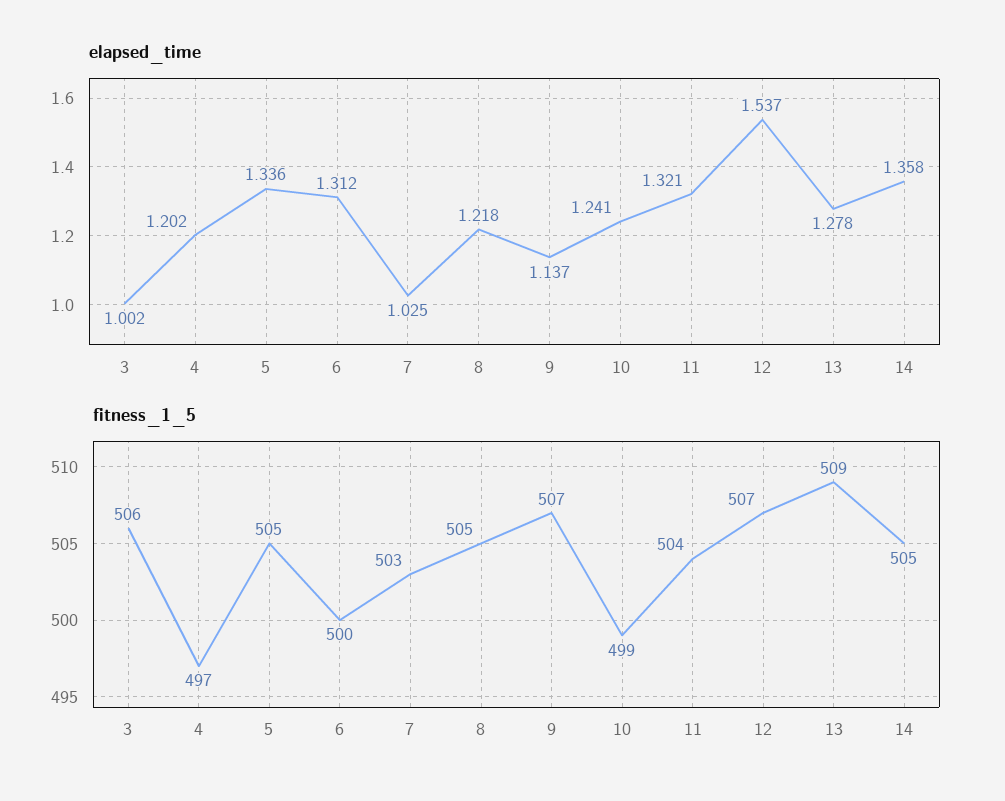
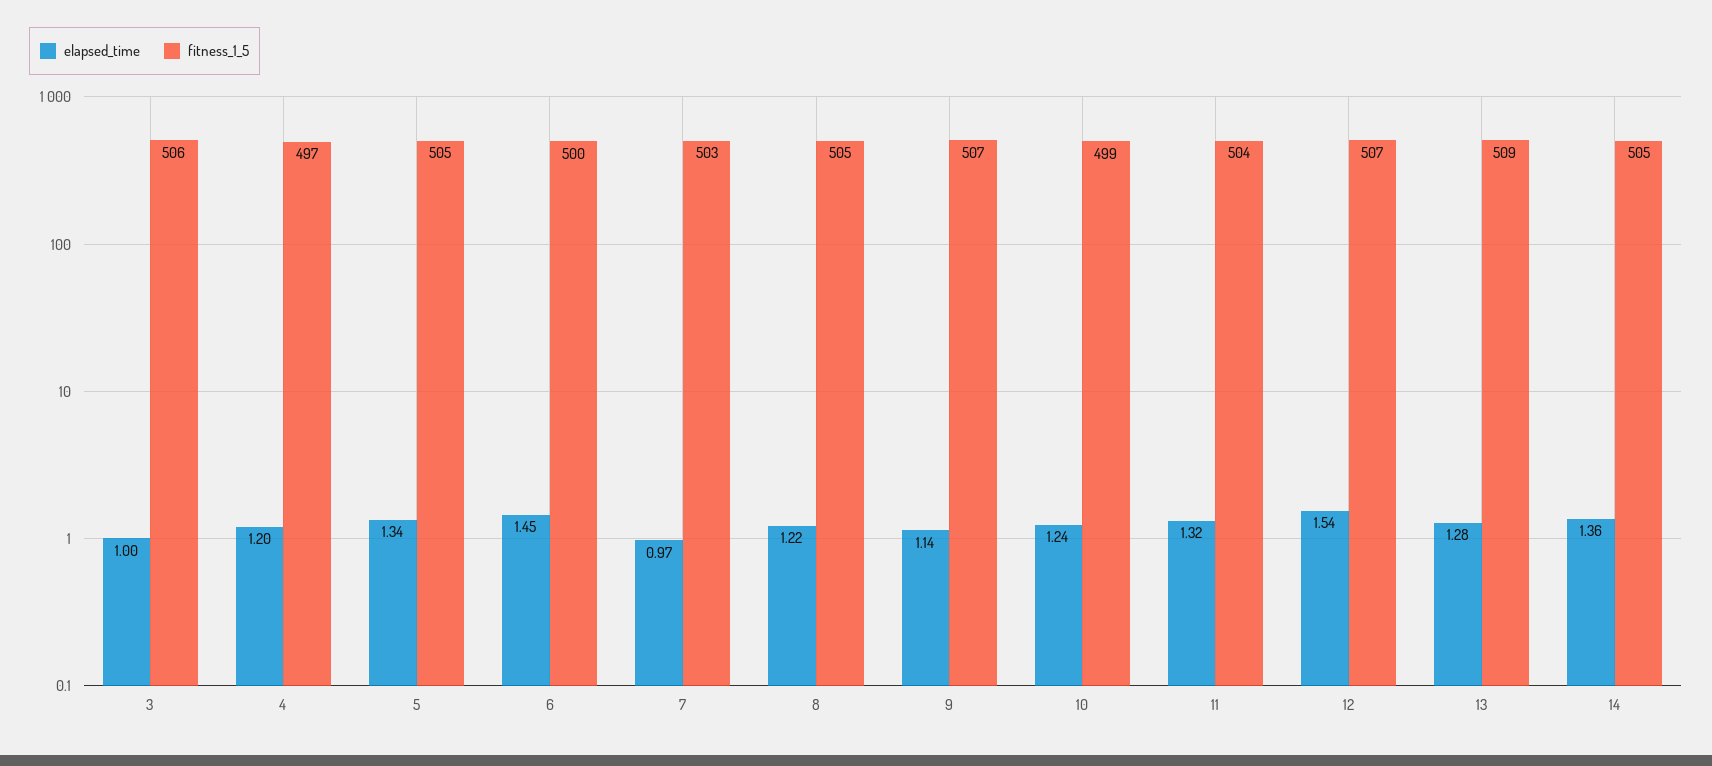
elapsed_time, 6: 1.312 -> 1.45
elapsed_time, 7: 1.025 -> 0.97

